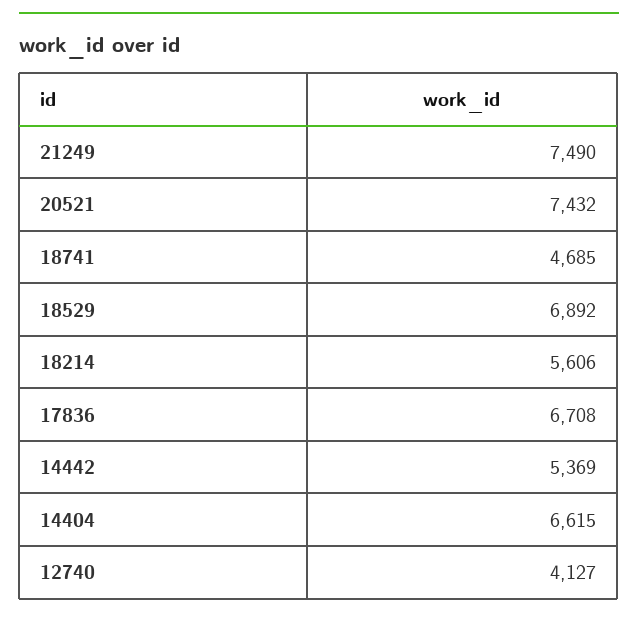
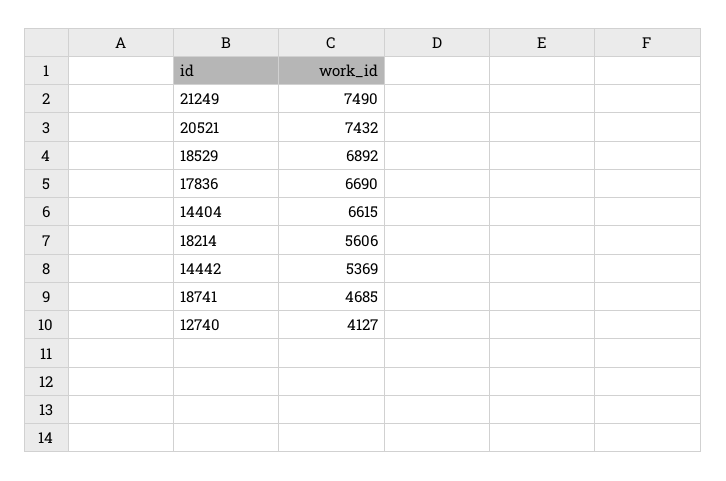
17836: 6708 -> 6690

